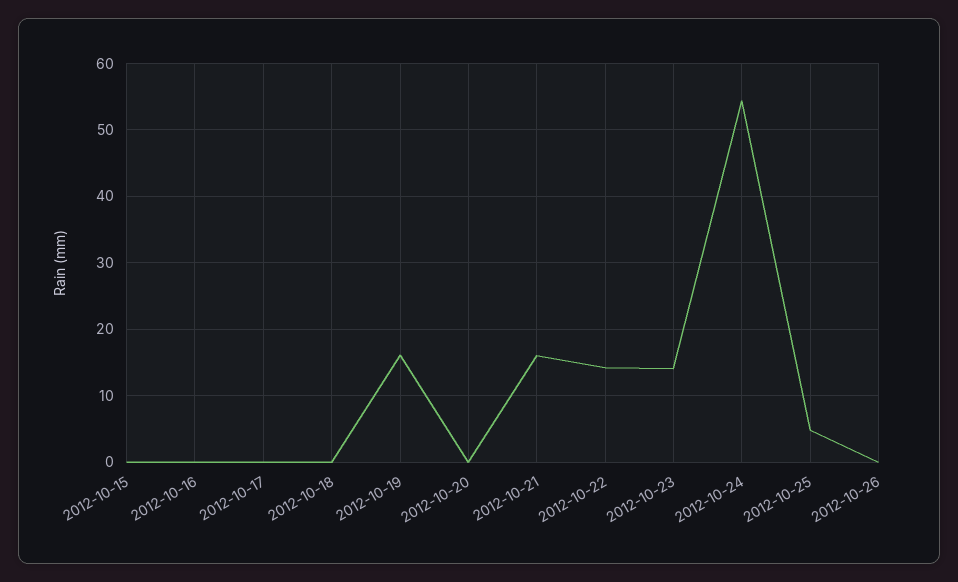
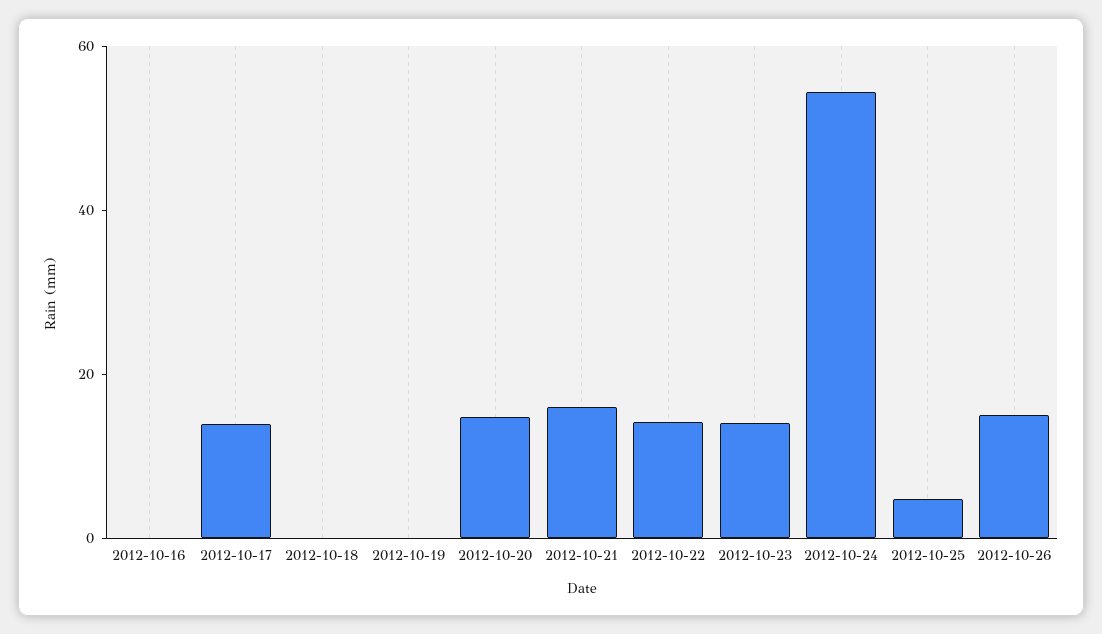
2012-10-15: 0 -> none
2012-10-17: 0 -> 15
2012-10-19: 16 -> 0
2012-10-20: 0 -> 15
2012-10-26: 0 -> 15

